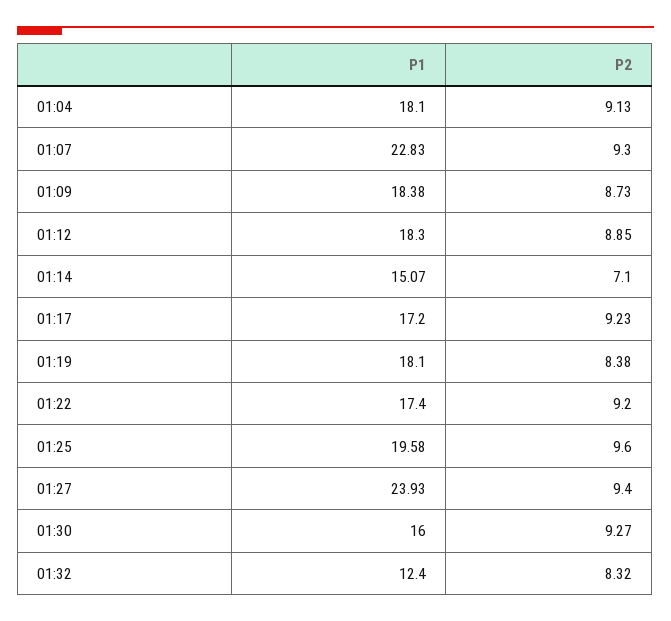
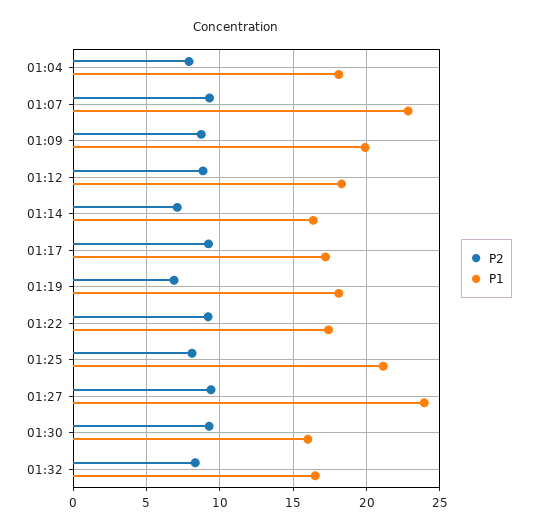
P2, 01:04: 9.13 -> 8
P1, 01:09: 18.38 -> 20
P1, 01:14: 15.07 -> 16.5
P2, 01:19: 8.38 -> 7
P1, 01:25: 19.58 -> 21
P2, 01:25: 9.6 -> 8
P1, 01:32: 12.4 -> 16.5

